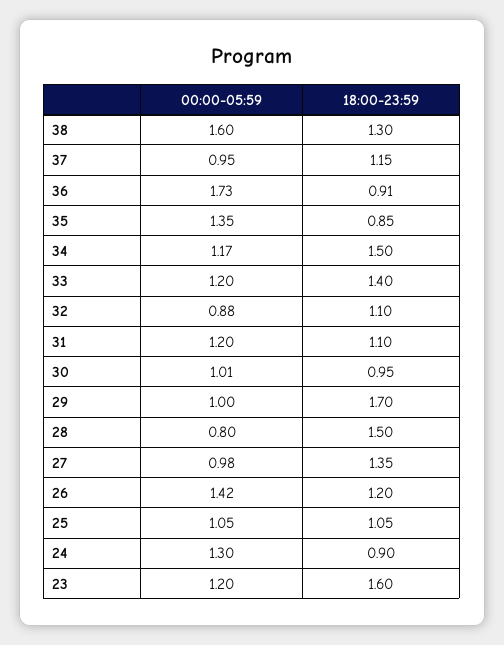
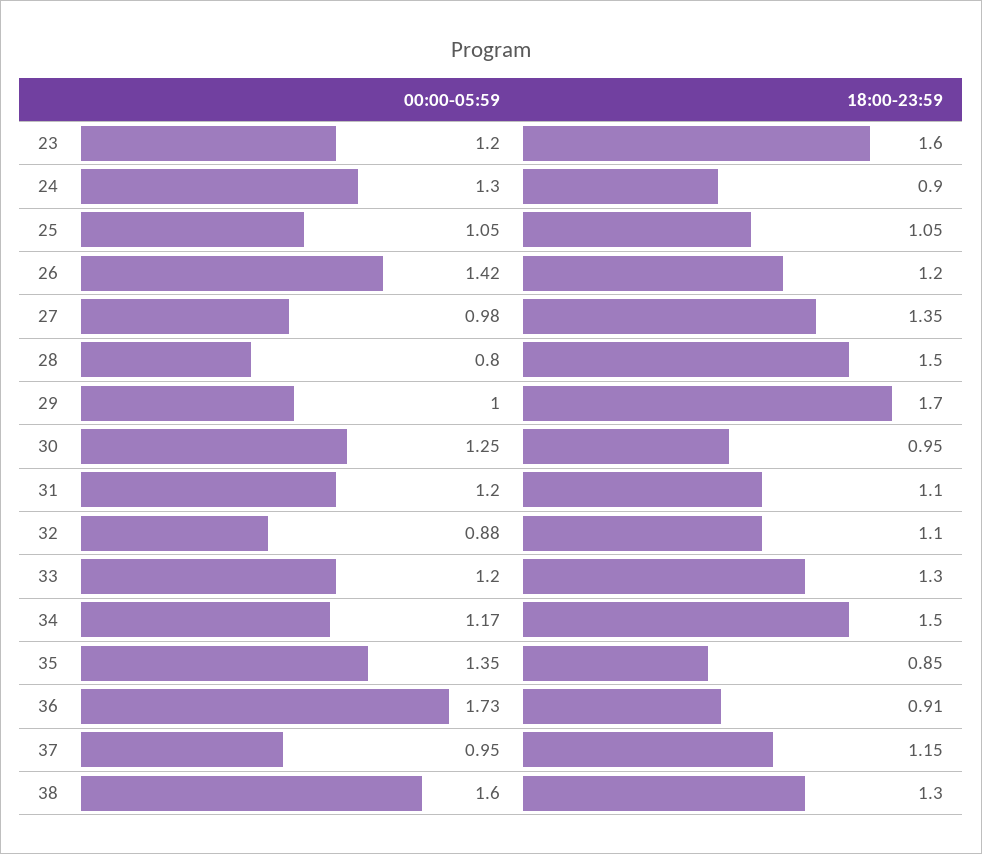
18:00-23:59, 33: 1.4 -> 1.3
00:00-05:59, 30: 1.01 -> 1.25

